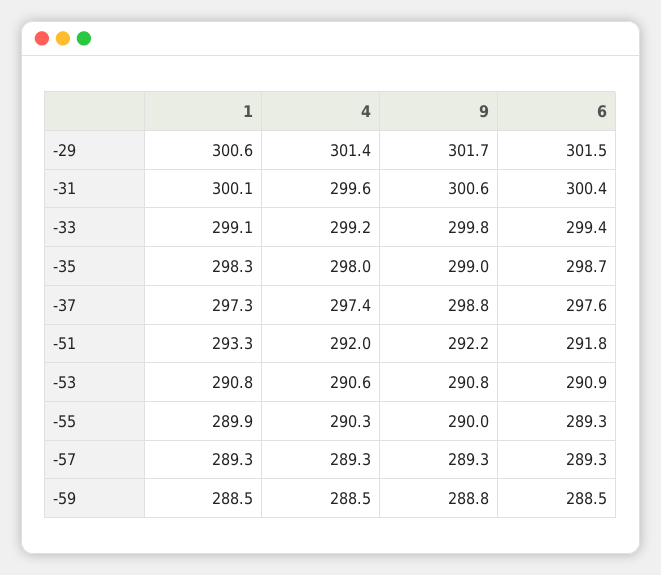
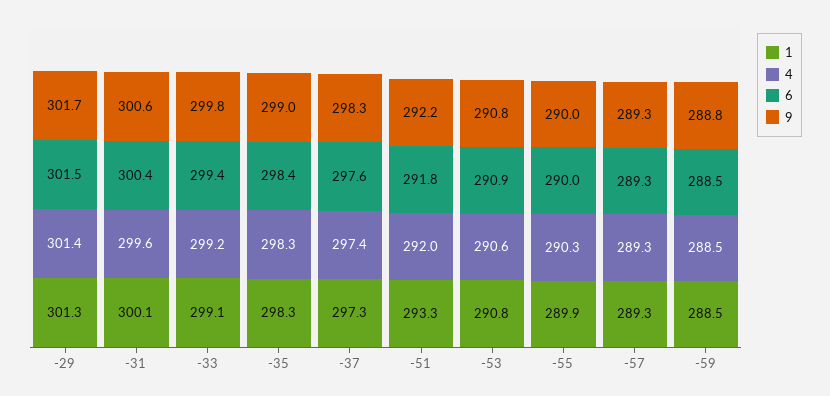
1, -29: 300.6 -> 301.3
4, -35: 298 -> 298.3
6, -35: 298.7 -> 298.4
9, -37: 298.8 -> 298.3
6, -55: 289.3 -> 290

